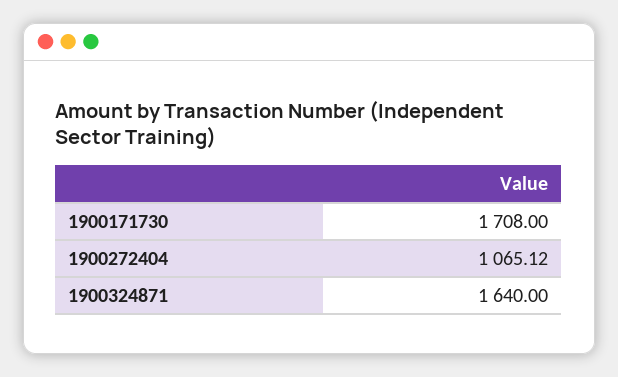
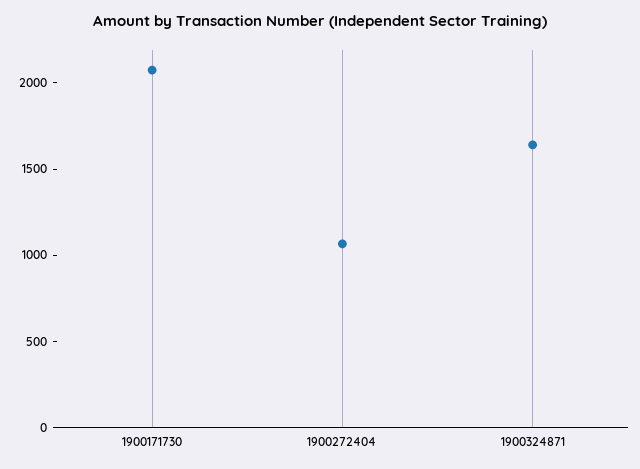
1900171730: 1708 -> 2100

